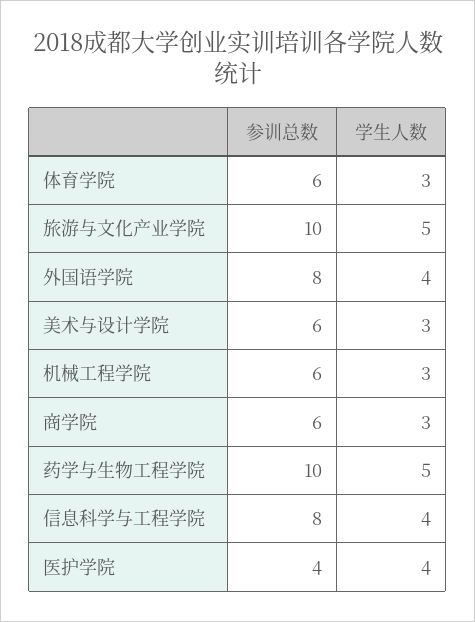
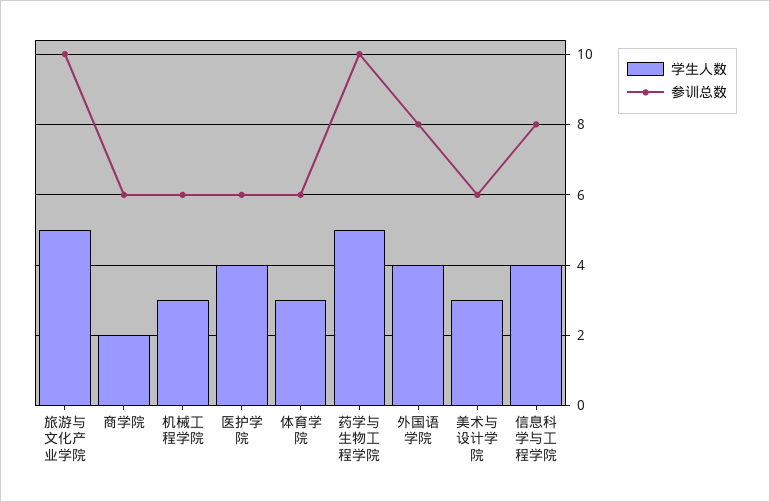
学生人数, 商学院: 3 -> 2
参训总数, 医护学院: 4 -> 6

